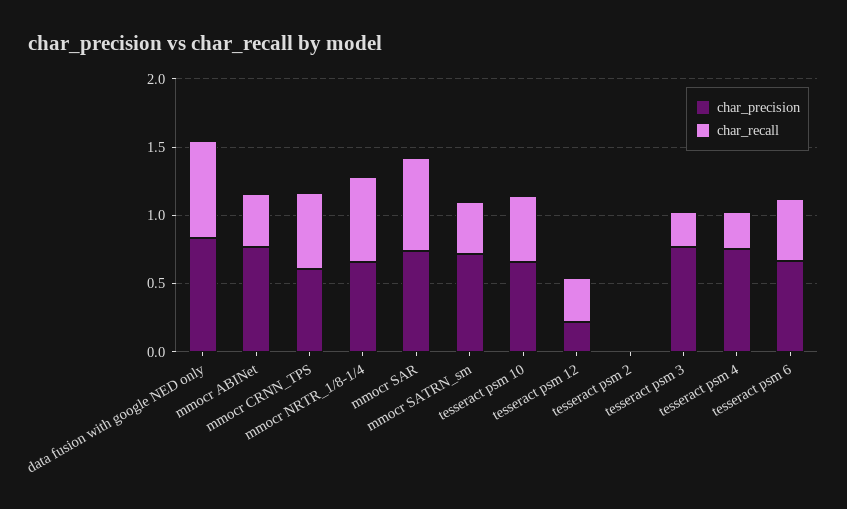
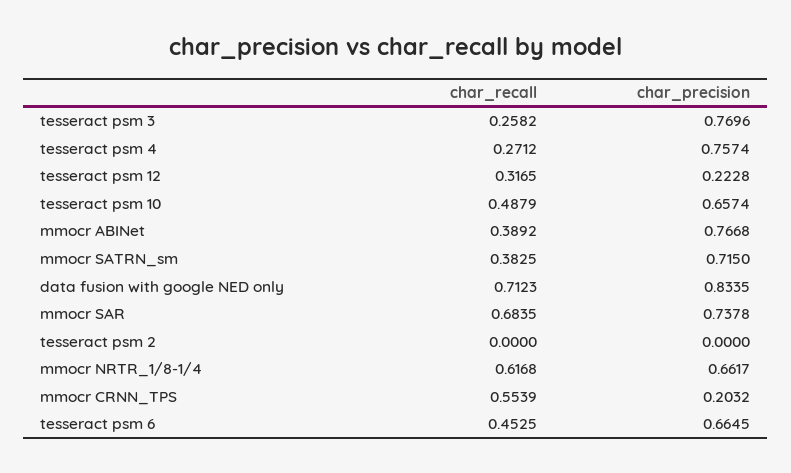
char_precision, mmocr CRNN_TPS: 0.6 -> 0.2032

